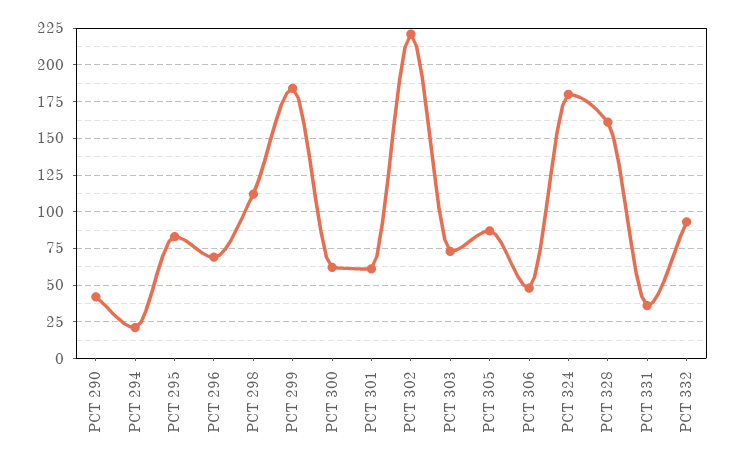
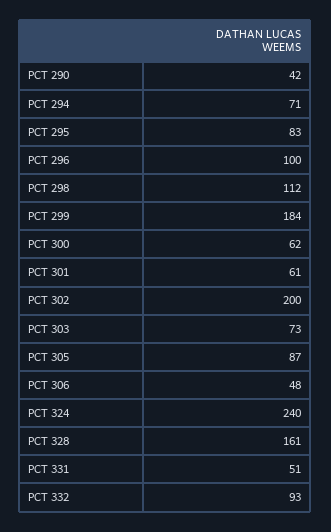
PCT 294: 20 -> 71
PCT 296: 70 -> 100
PCT 302: 220 -> 200
PCT 324: 180 -> 240
PCT 331: 35 -> 51

